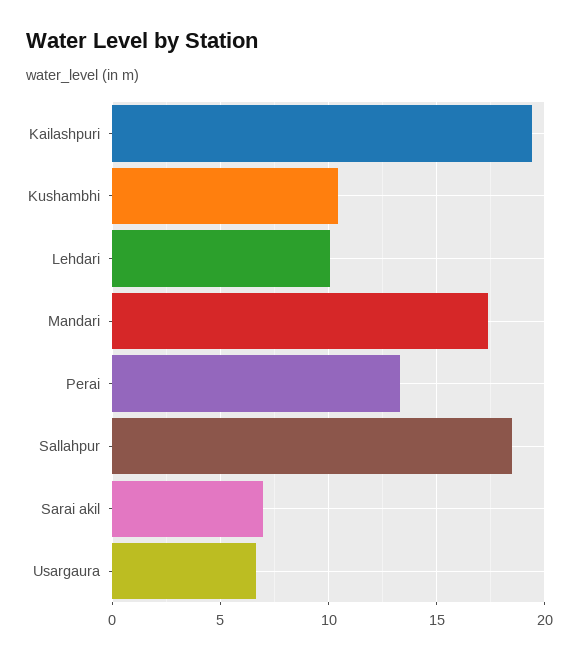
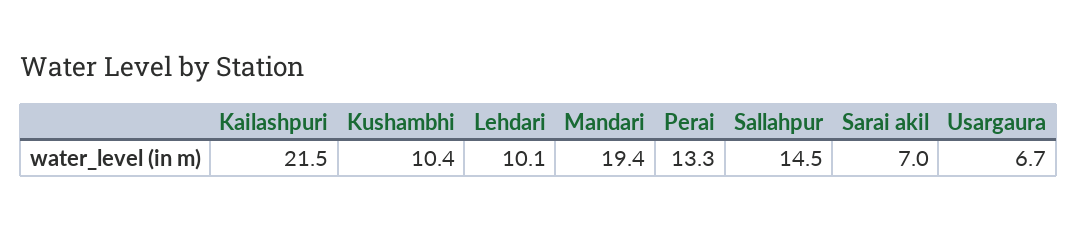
Kailashpuri: 19.5 -> 21.5
Mandari: 17.5 -> 19.4
Sallahpur: 18.5 -> 14.5

